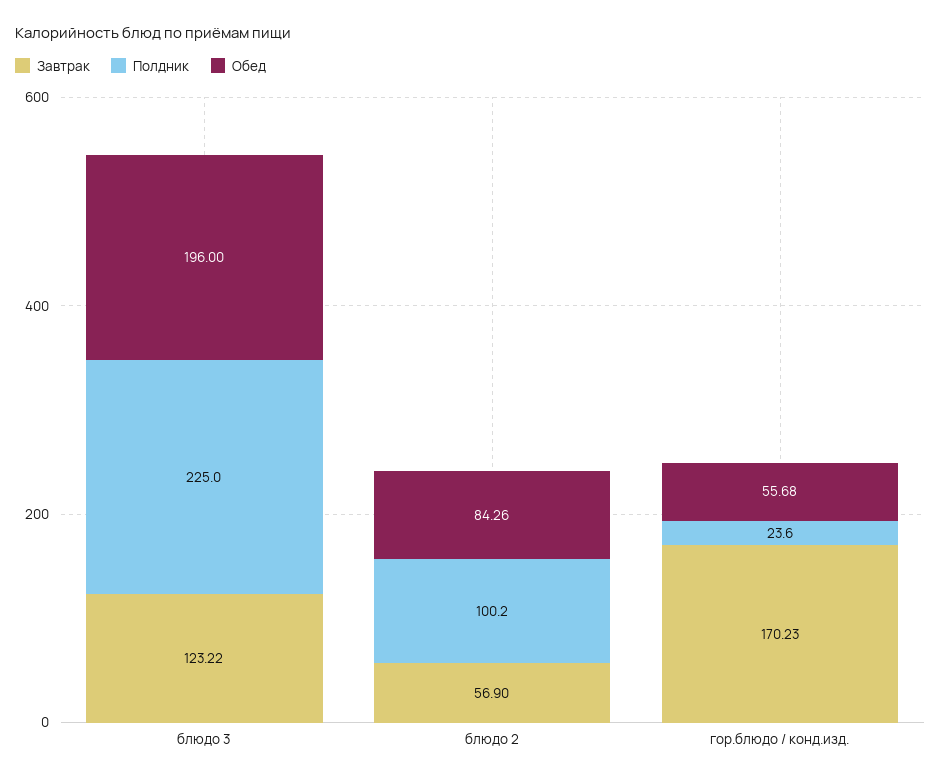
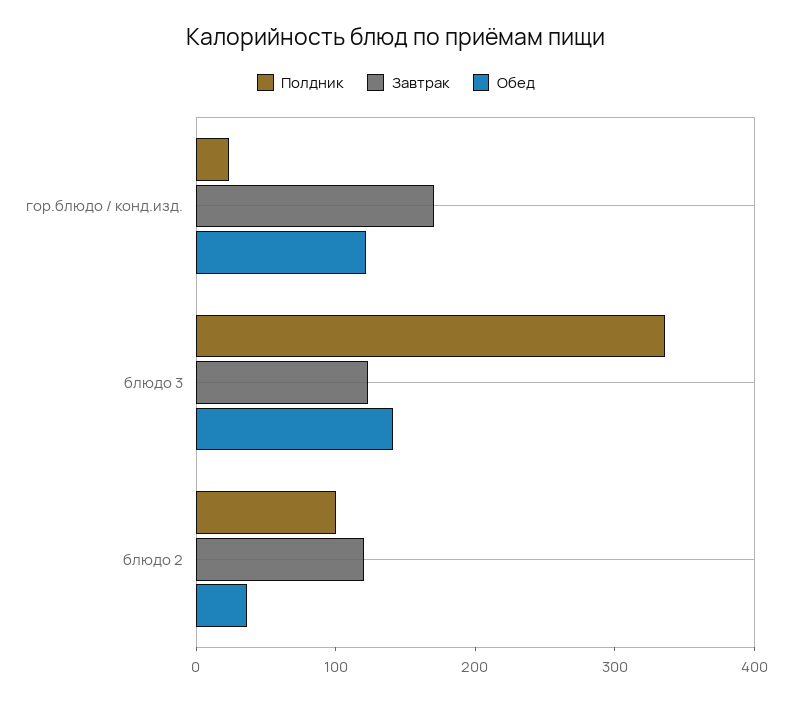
Полдник, блюдо 3: 225 -> 340
Обед, блюдо 3: 196 -> 140
Завтрак, блюдо 2: 56.9 -> 120
Обед, блюдо 2: 84.26 -> 40
Обед, гор.блюдо / конд.изд.: 55.68 -> 120

